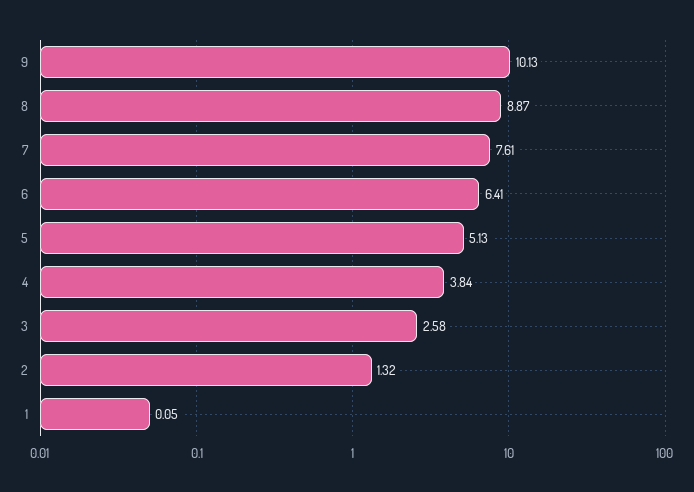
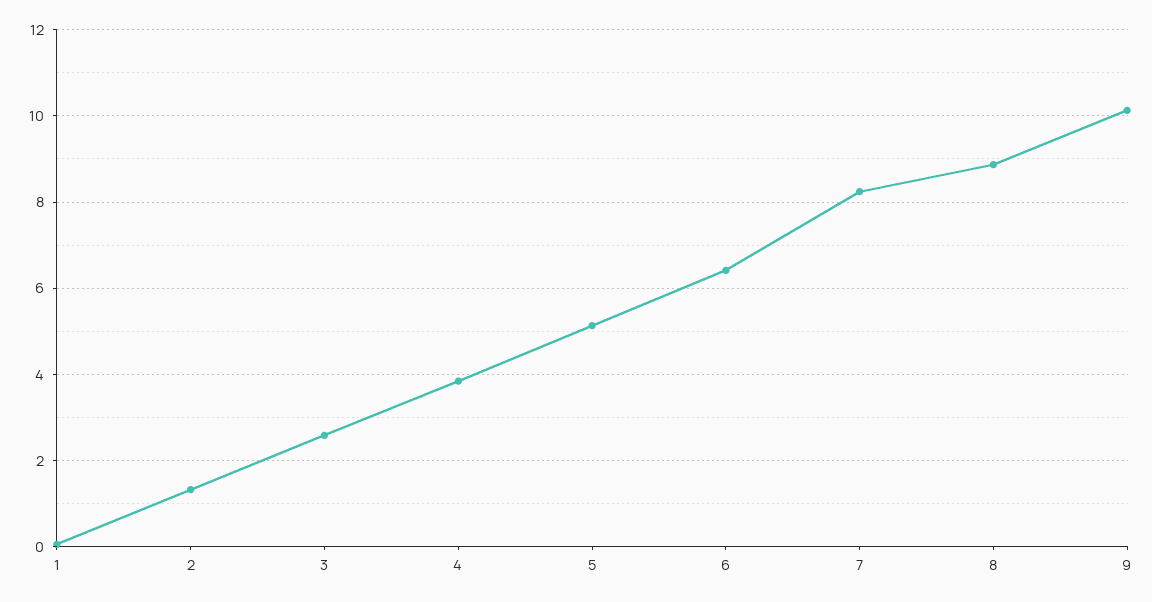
7: 7.61 -> 8.2

